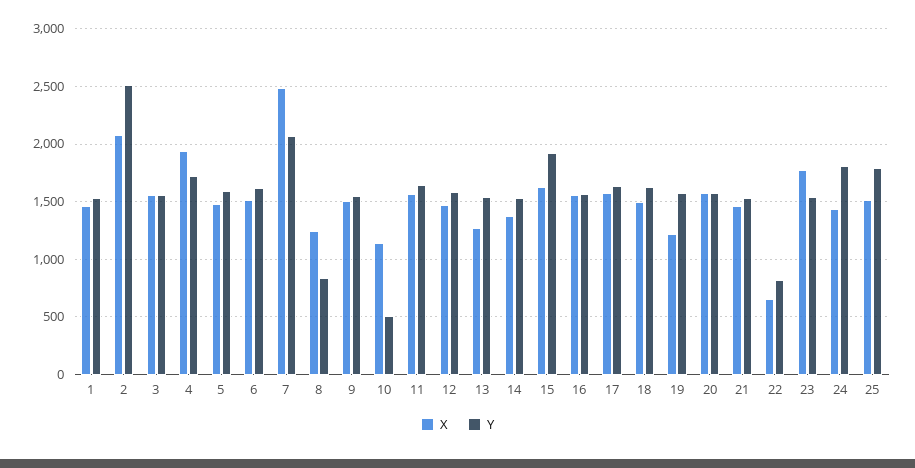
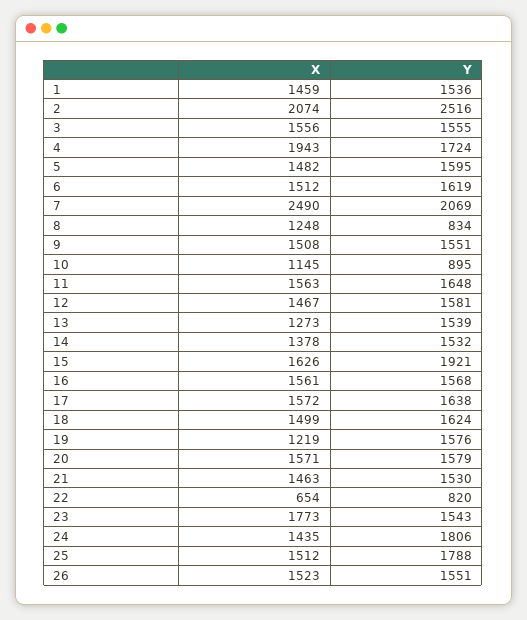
Y, 10: 500 -> 895
X, 26: none -> 1523
Y, 26: none -> 1551

